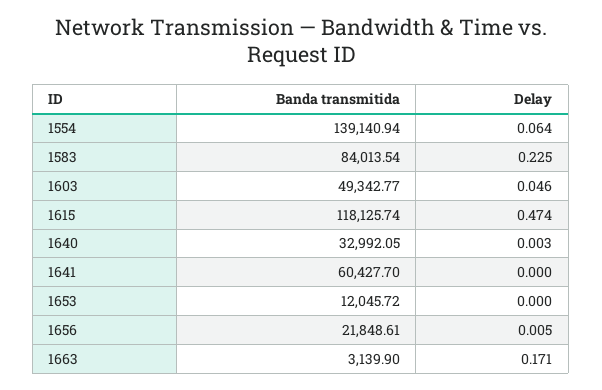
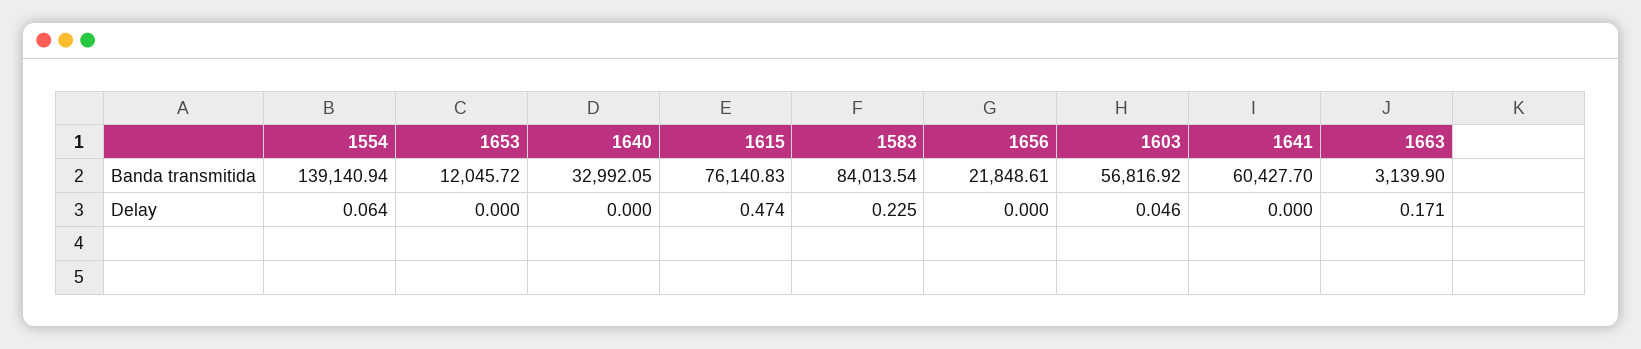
Banda transmitida, 1603: 49342.77 -> 56816.92
Banda transmitida, 1615: 118125.74 -> 76140.83
Delay, 1640: 0.003 -> 0
Delay, 1656: 0.005 -> 0

